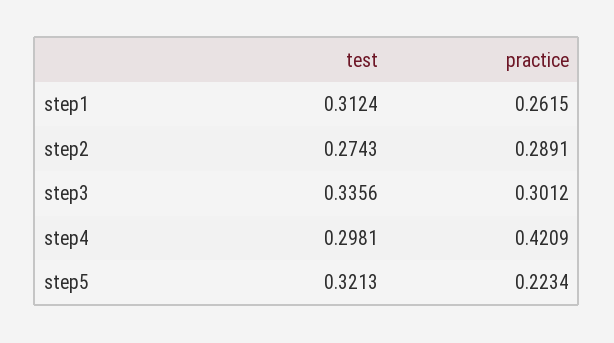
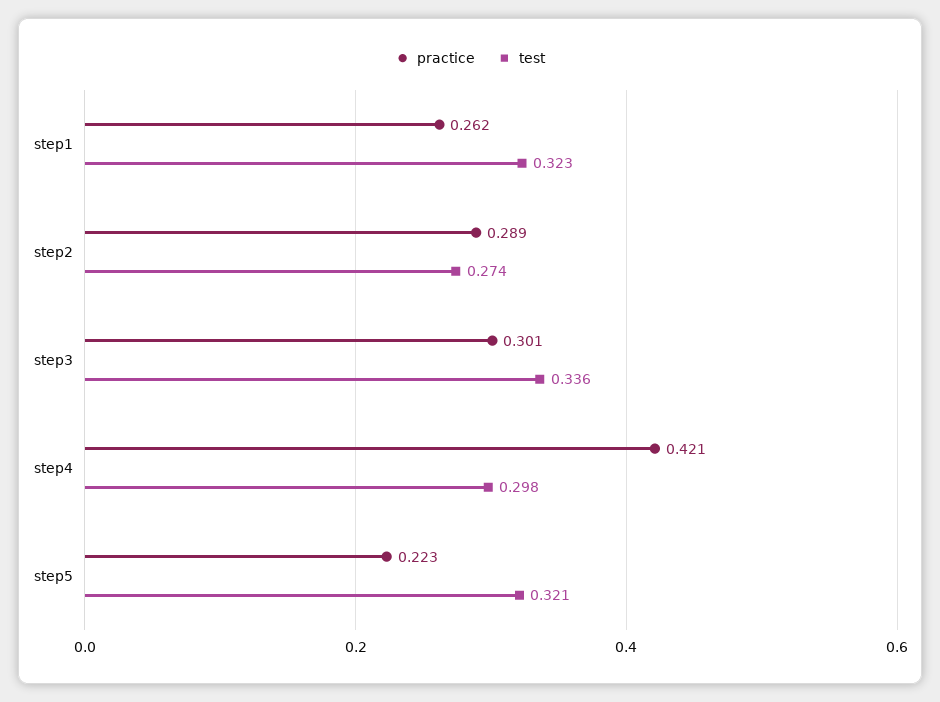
test, step1: 0.3124 -> 0.323

